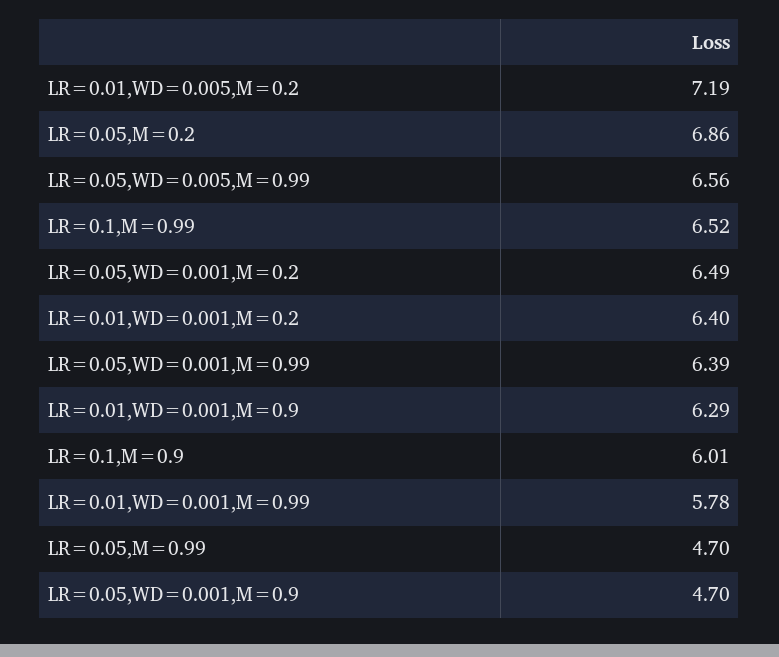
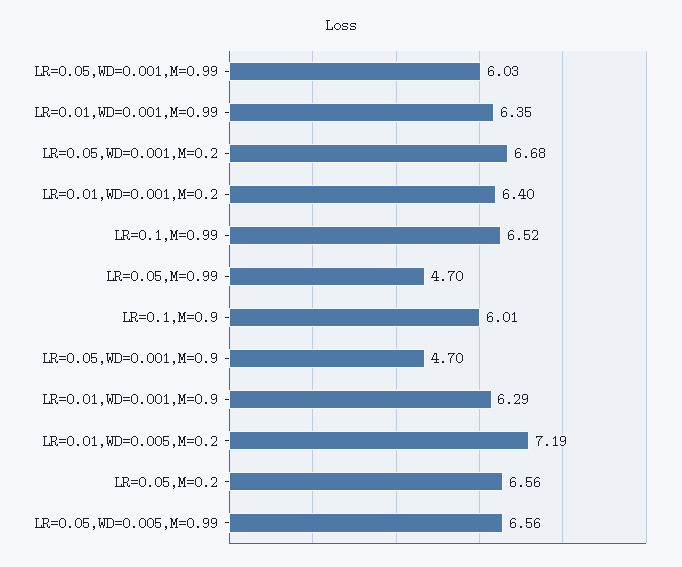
LR=0.05,M=0.2: 6.86 -> 6.56
LR=0.05,WD=0.001,M=0.2: 6.49 -> 6.68
LR=0.05,WD=0.001,M=0.99: 6.39 -> 6.03
LR=0.01,WD=0.001,M=0.99: 5.78 -> 6.35

